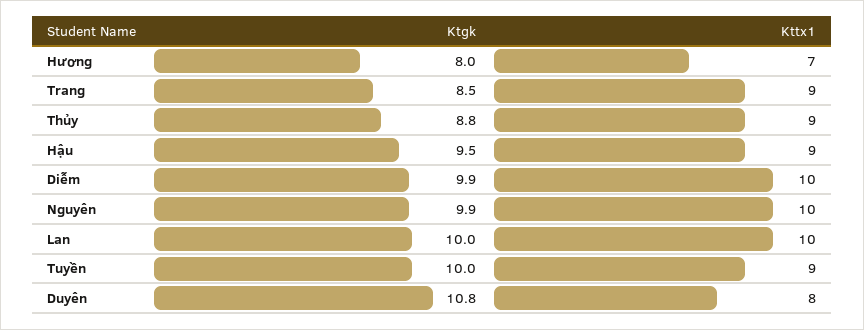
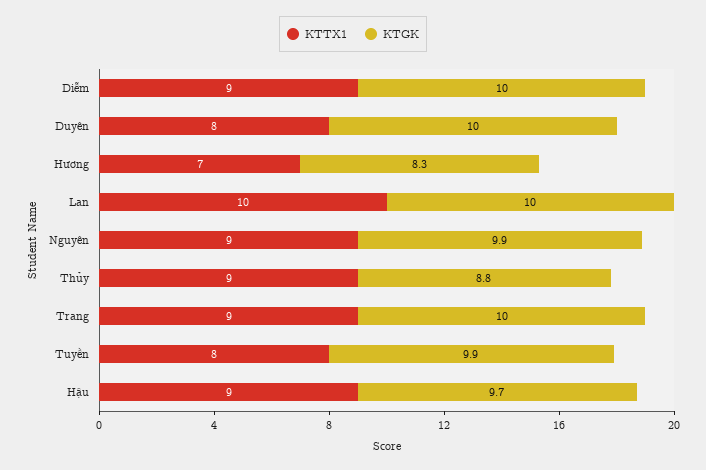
Ktgk, Hương: 8 -> 8.3
Ktgk, Trang: 8.5 -> 10
Ktgk, Hậu: 9.5 -> 9.7
Ktgk, Diễm: 9.9 -> 10
Kttx1, Diễm: 10 -> 9
Kttx1, Nguyên: 10 -> 9
Ktgk, Tuyền: 10 -> 9.9
Kttx1, Tuyền: 9 -> 8
Ktgk, Duyên: 10.8 -> 10

